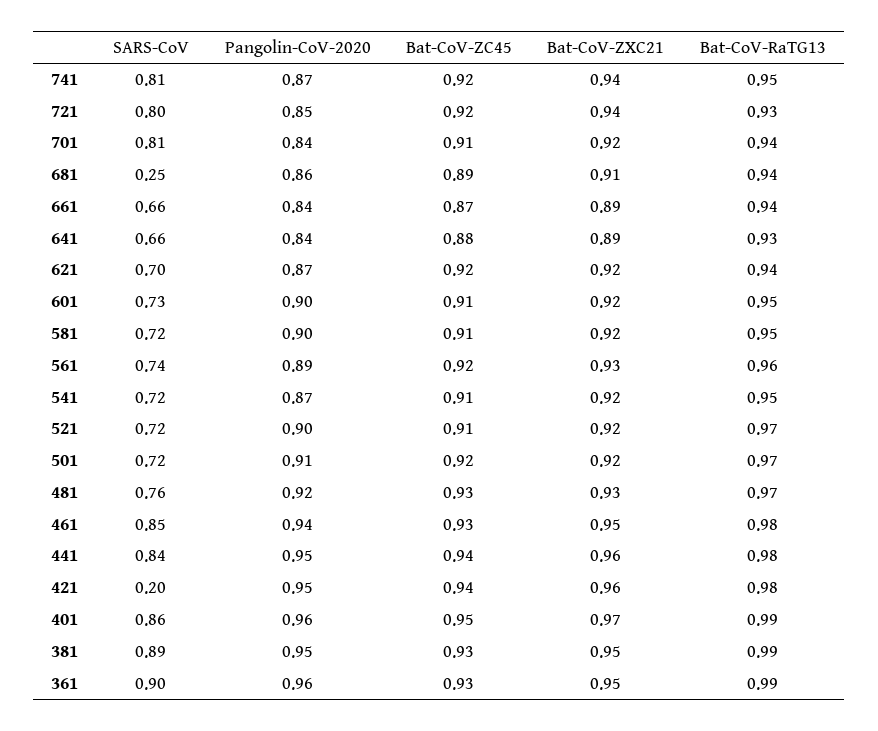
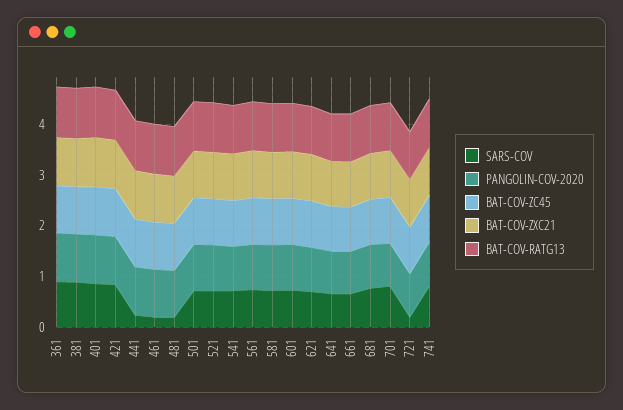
SARS-CoV, 721: 0.8 -> 0.2
SARS-CoV, 681: 0.25 -> 0.8
SARS-CoV, 481: 0.76 -> 0.2
SARS-CoV, 461: 0.85 -> 0.2
SARS-CoV, 441: 0.84 -> 0.2
SARS-CoV, 421: 0.2 -> 0.8

